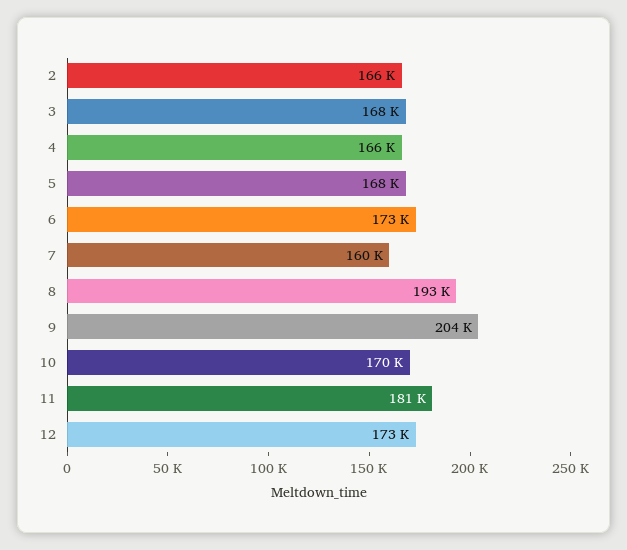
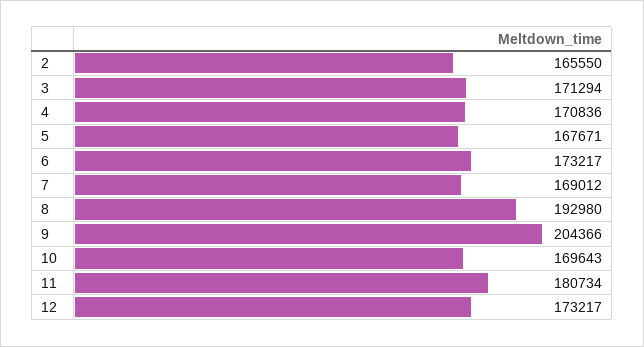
3: 168000 -> 171294
4: 166000 -> 170836
7: 160000 -> 169012

